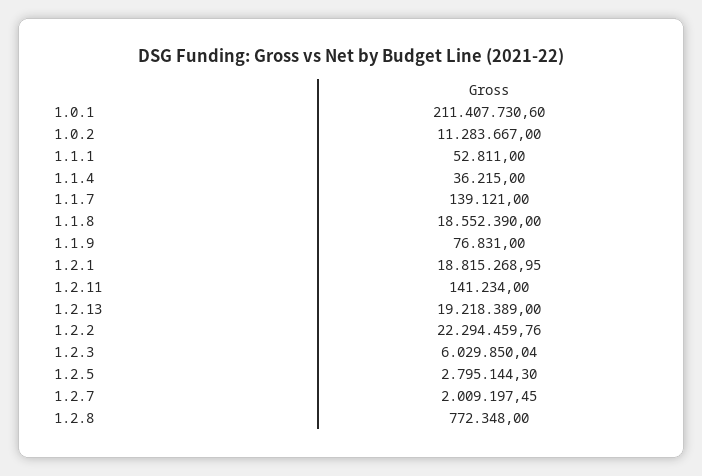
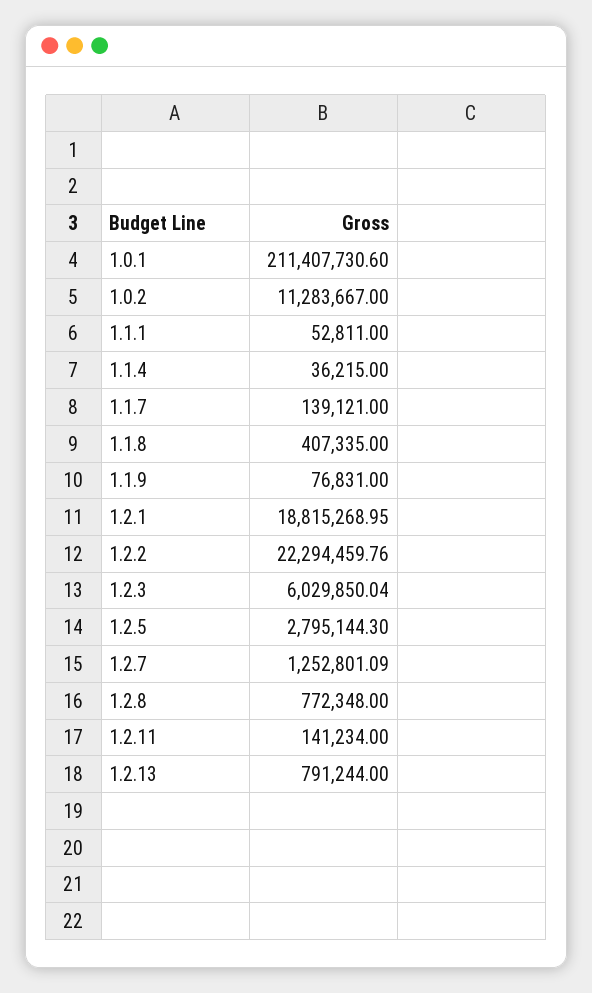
1.1.8: 18552390 -> 407335
1.2.13: 19218389 -> 791244
1.2.7: 2009197.45 -> 1252801.09

